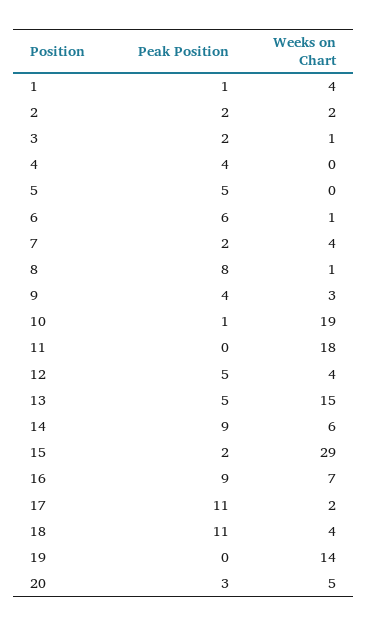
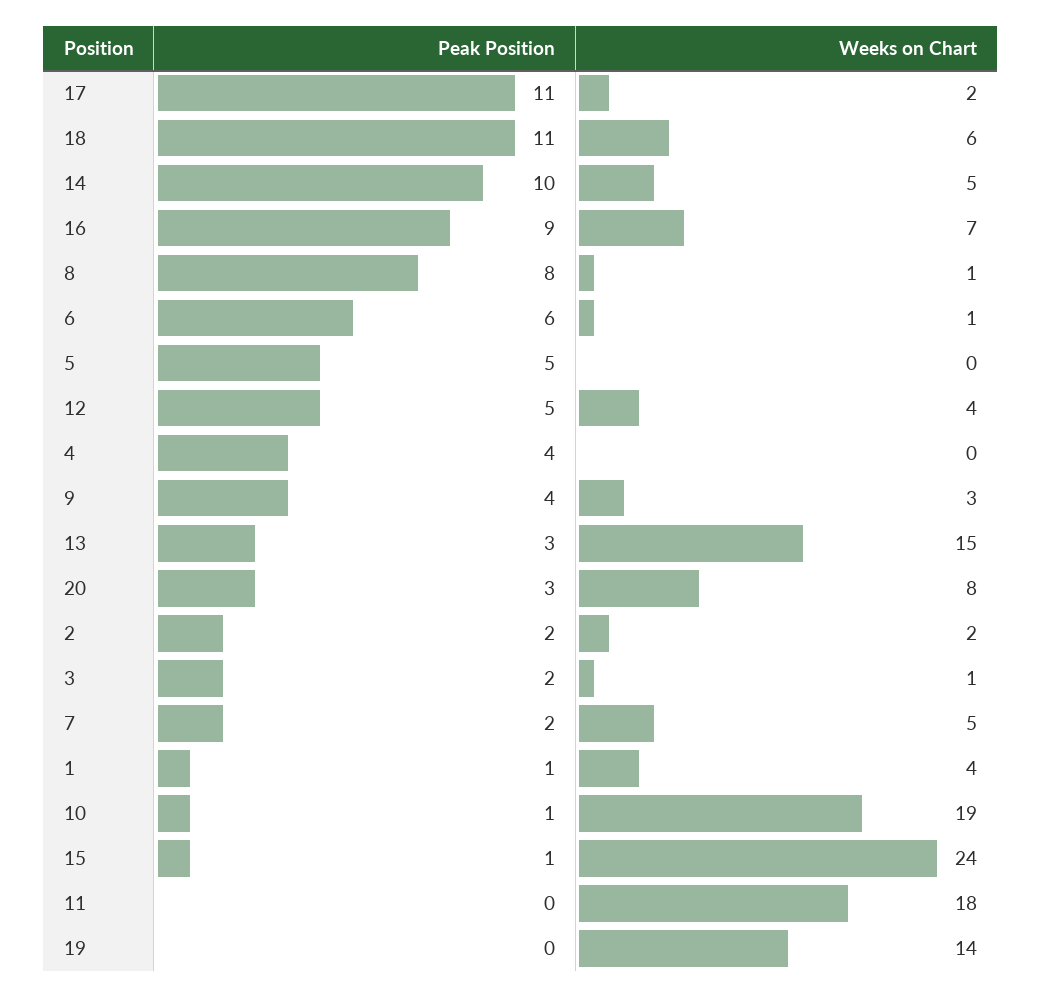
Weeks on Chart, 7: 4 -> 5
Peak Position, 13: 5 -> 3
Peak Position, 14: 9 -> 10
Weeks on Chart, 14: 6 -> 5
Peak Position, 15: 2 -> 1
Weeks on Chart, 15: 29 -> 24
Weeks on Chart, 18: 4 -> 6
Weeks on Chart, 20: 5 -> 8

